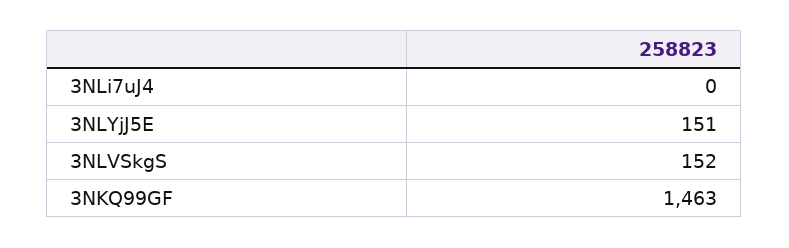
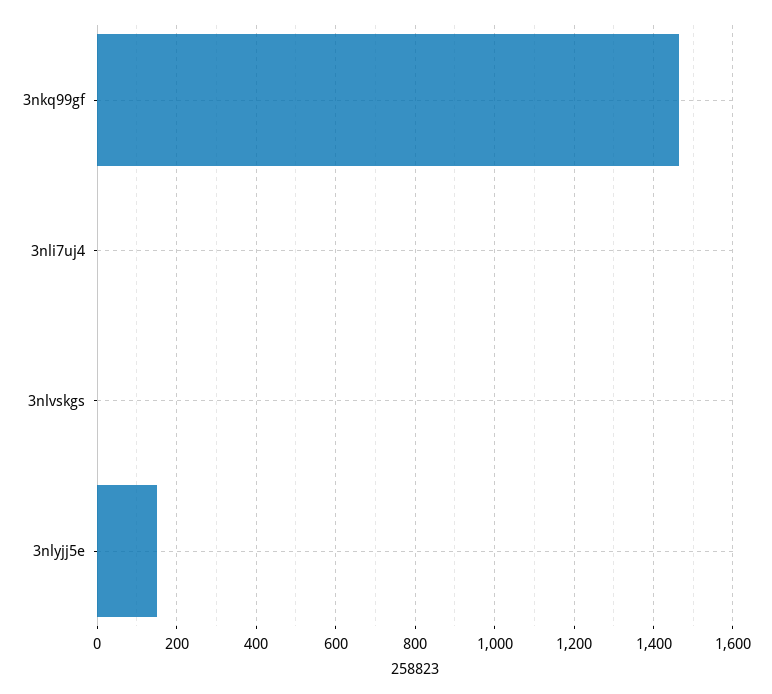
3NLVSkgS: 152 -> 0

